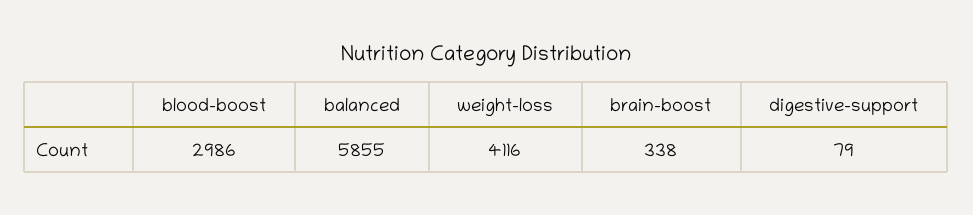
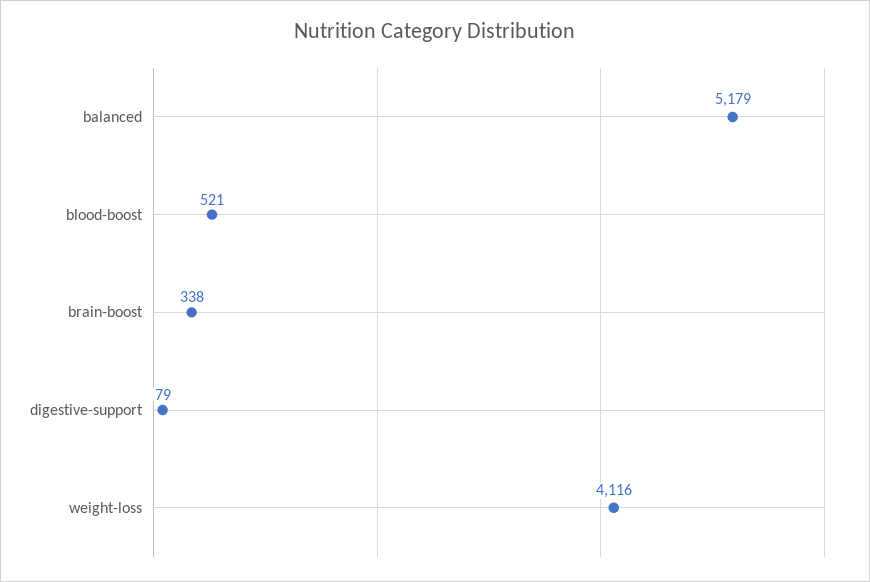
blood-boost: 2986 -> 521
balanced: 5855 -> 5179

